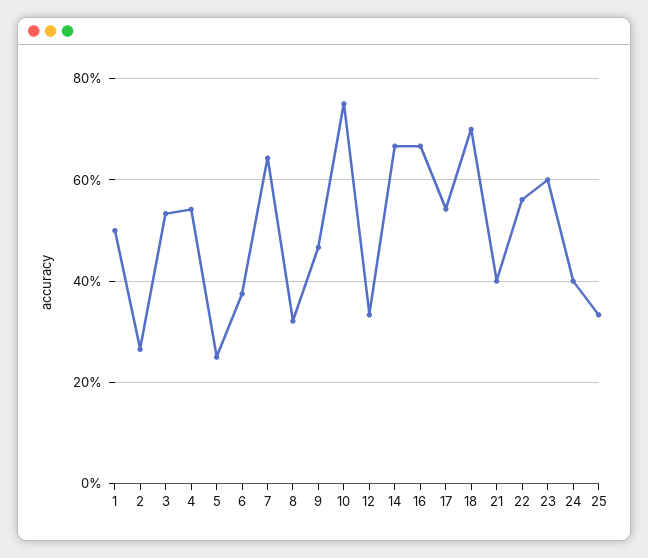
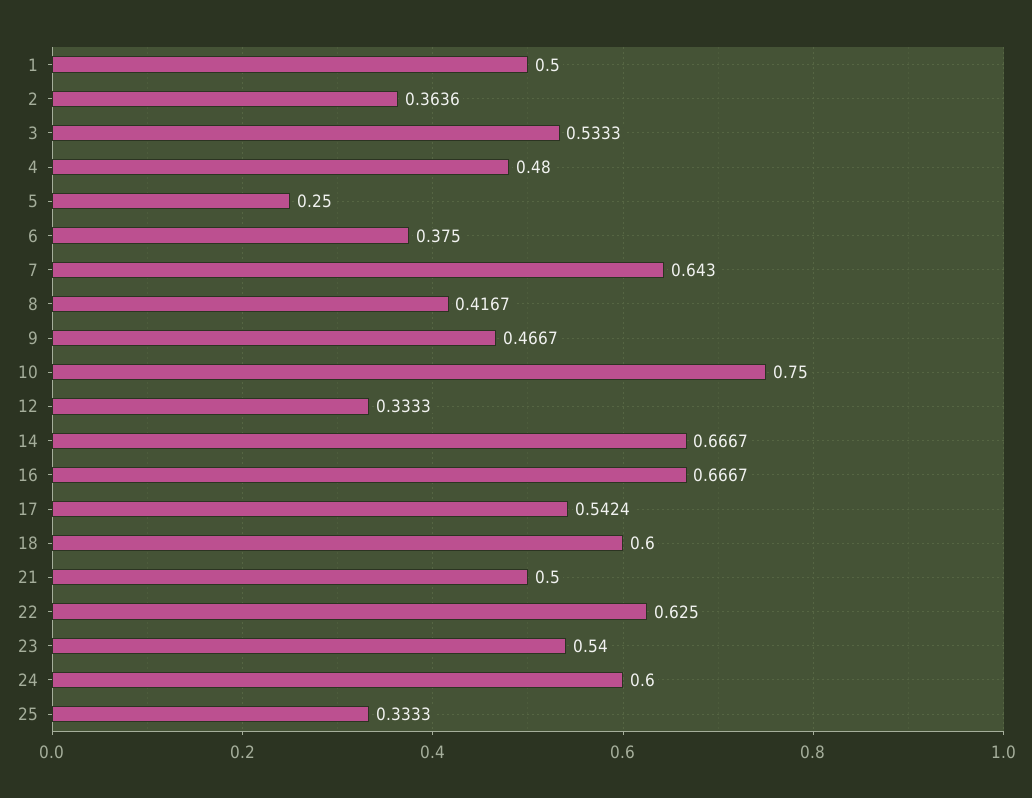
2: 0.26 -> 0.3636
4: 0.54 -> 0.48
8: 0.32 -> 0.4167
18: 0.7 -> 0.6
21: 0.4 -> 0.5
22: 0.56 -> 0.625
23: 0.6 -> 0.54
24: 0.4 -> 0.6

